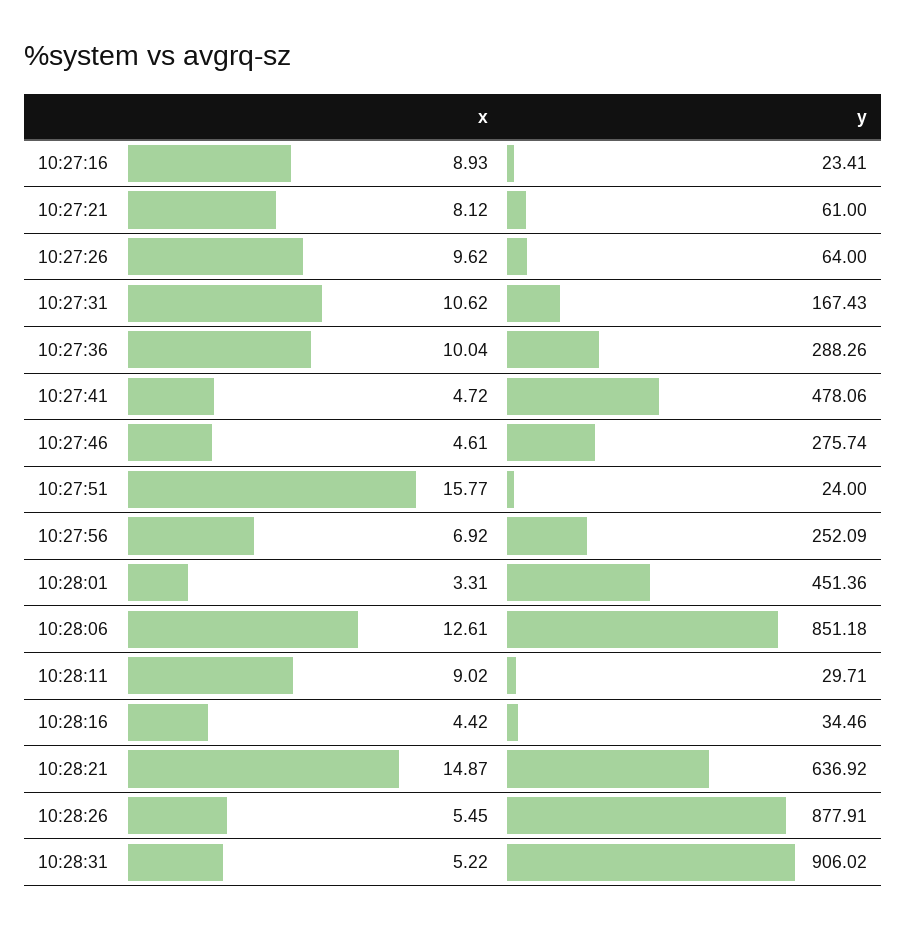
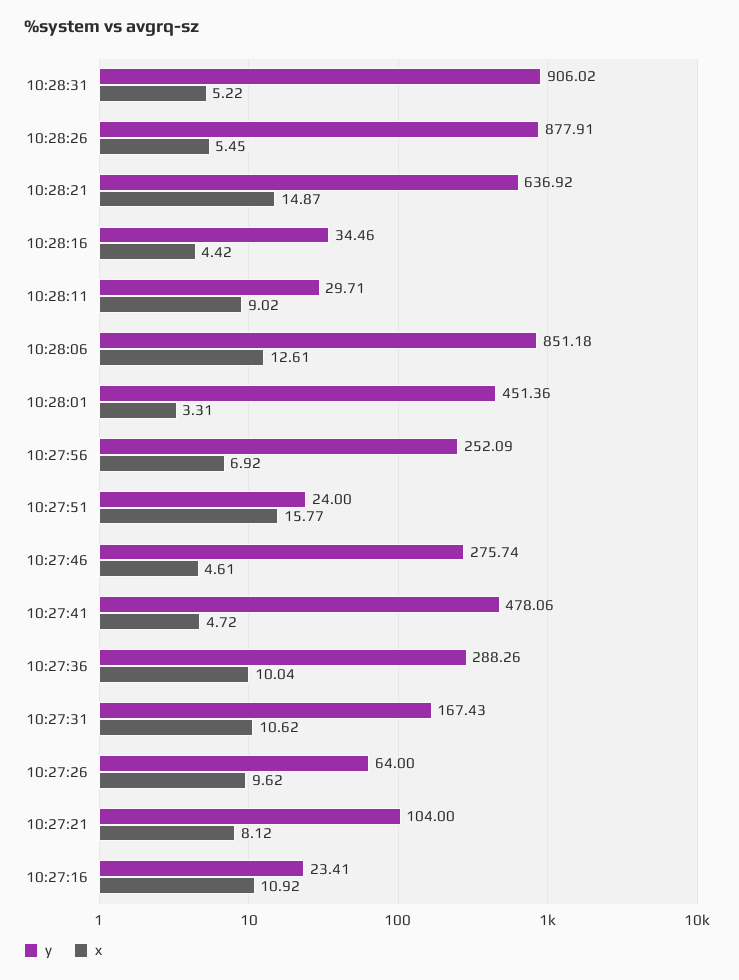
x, 10:27:16: 8.93 -> 10.92
y, 10:27:21: 61 -> 104

